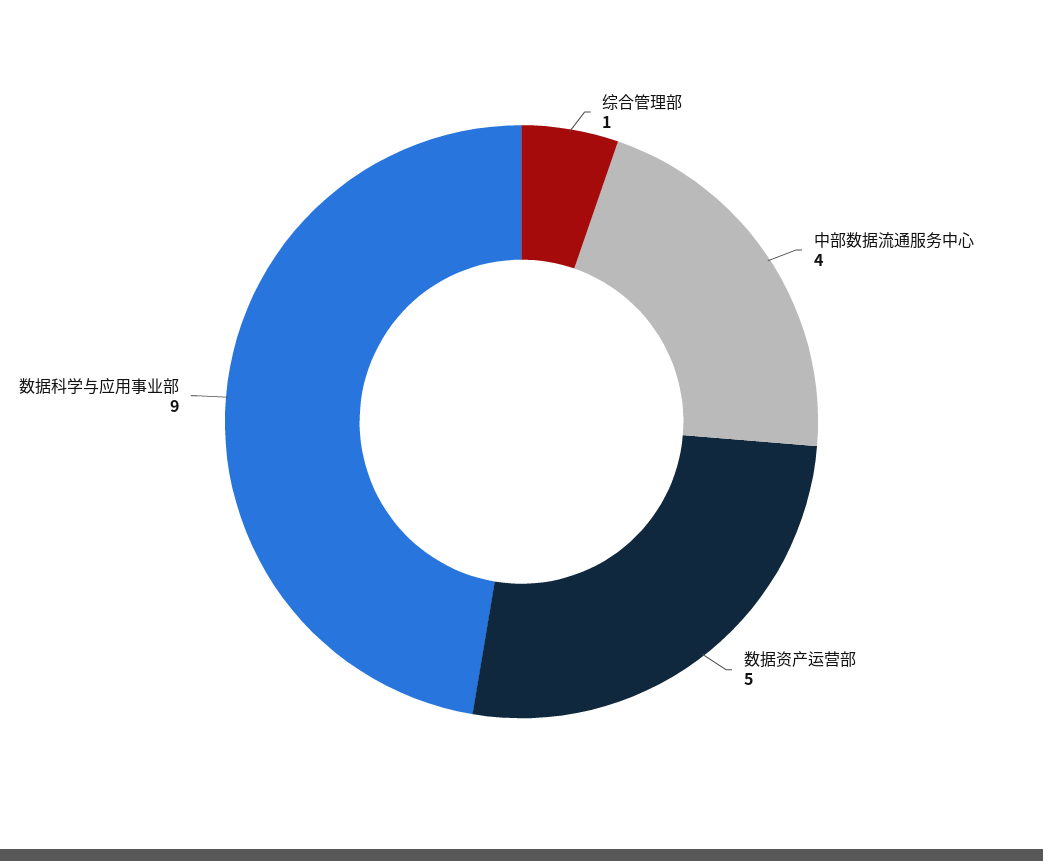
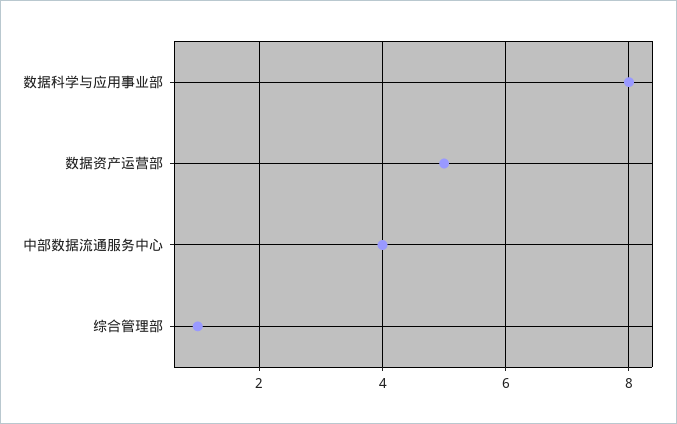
数据科学与应用事业部: 9 -> 8

